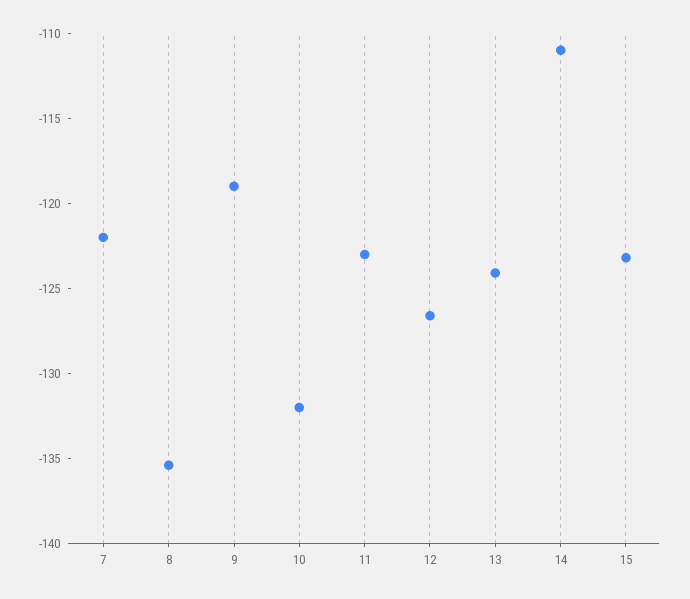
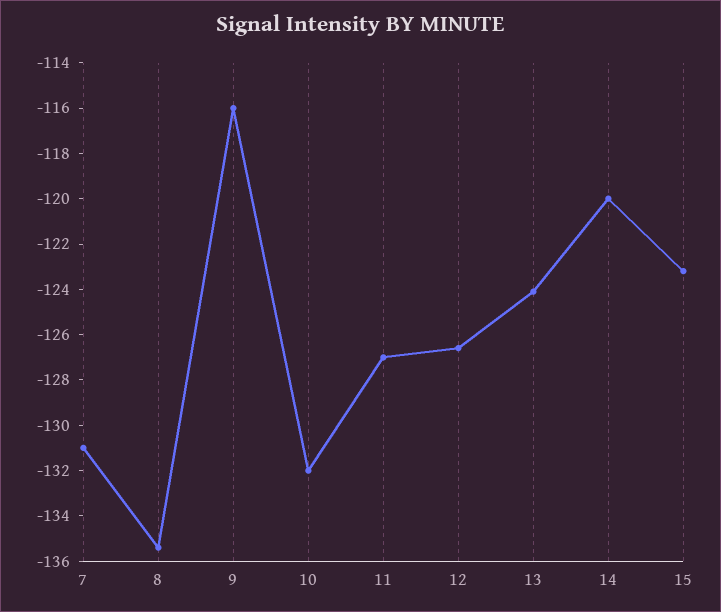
7: -122 -> -131
9: -119 -> -116
11: -123 -> -127
14: -111 -> -120

